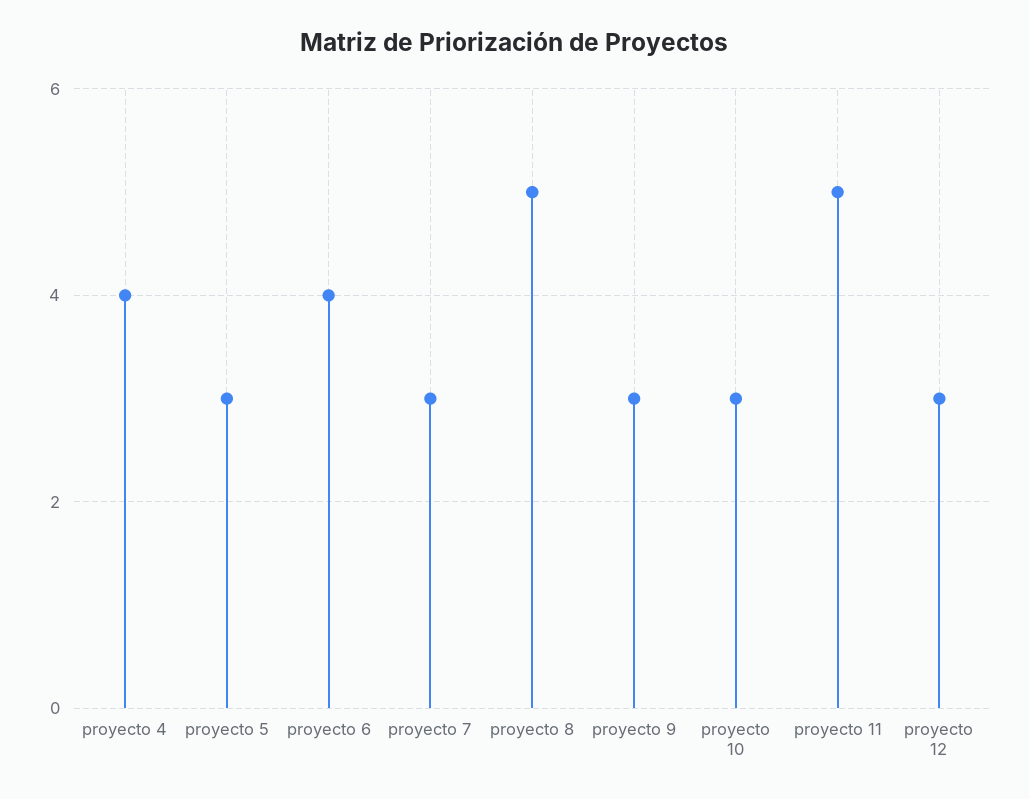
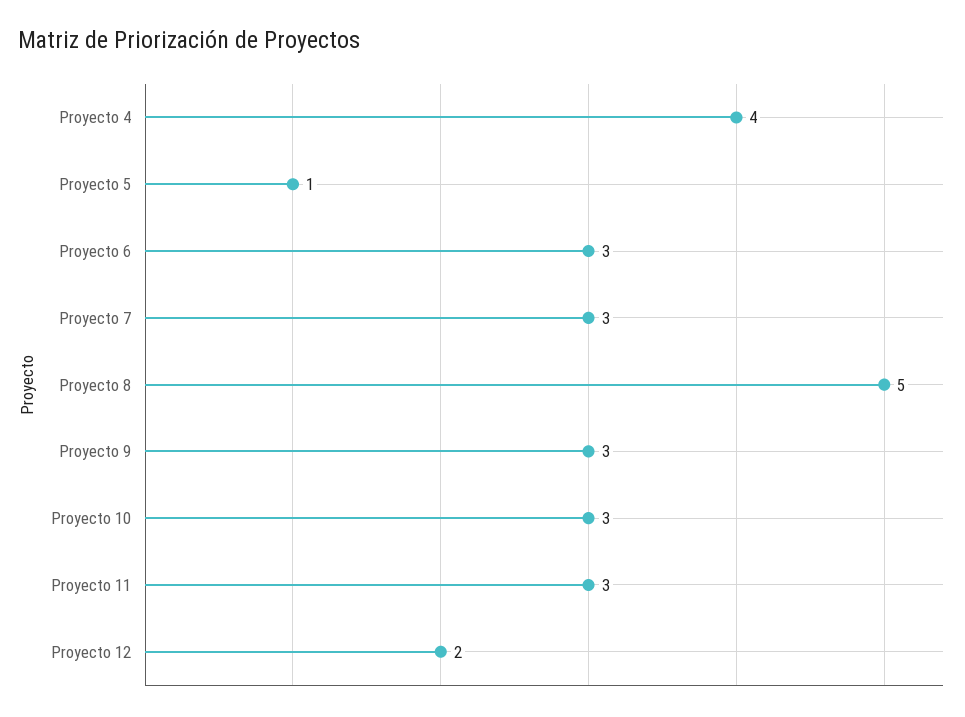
proyecto 5: 3 -> 1
proyecto 6: 4 -> 3
proyecto 11: 5 -> 3
proyecto 12: 3 -> 2

